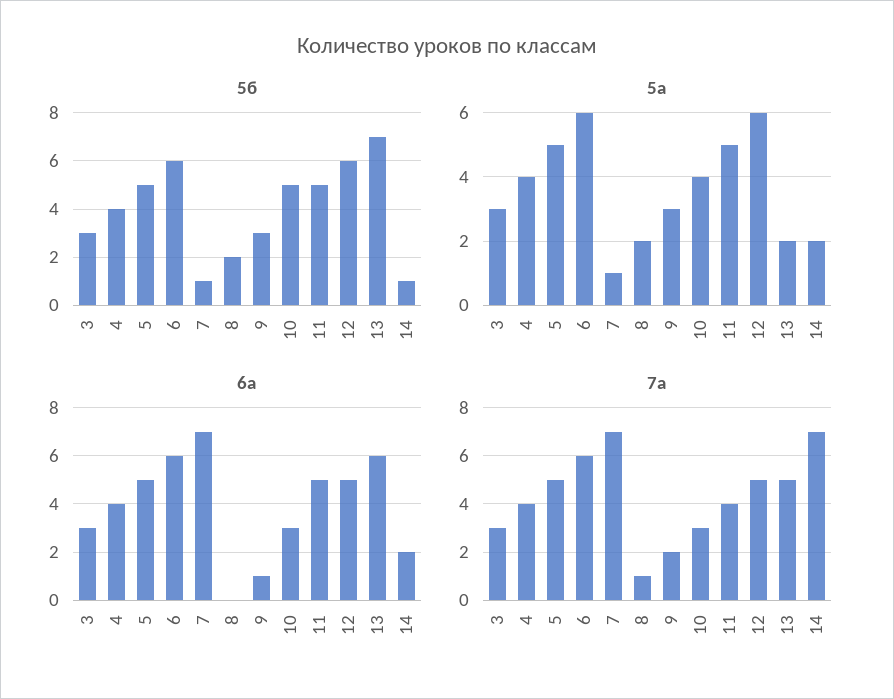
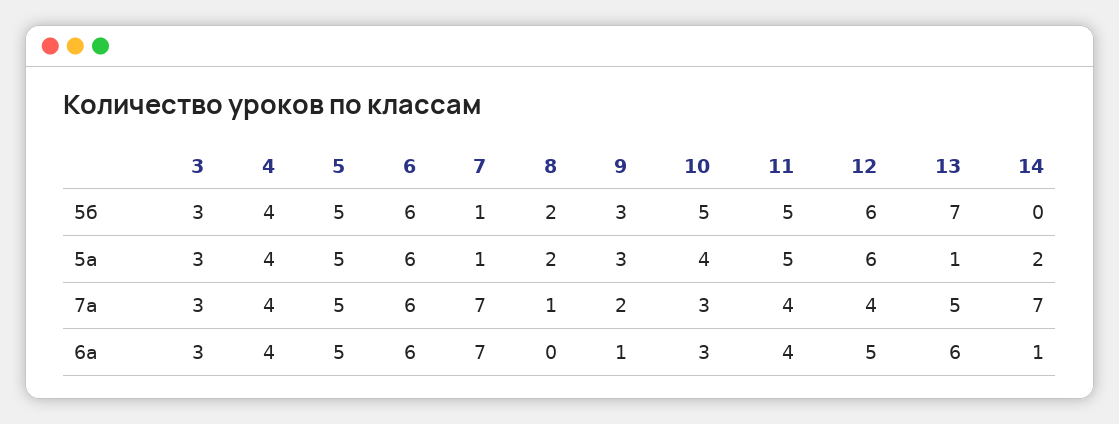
5б, 14: 1 -> 0
5а, 13: 2 -> 1
6а, 11: 5 -> 4
6а, 14: 2 -> 1
7а, 12: 5 -> 4

